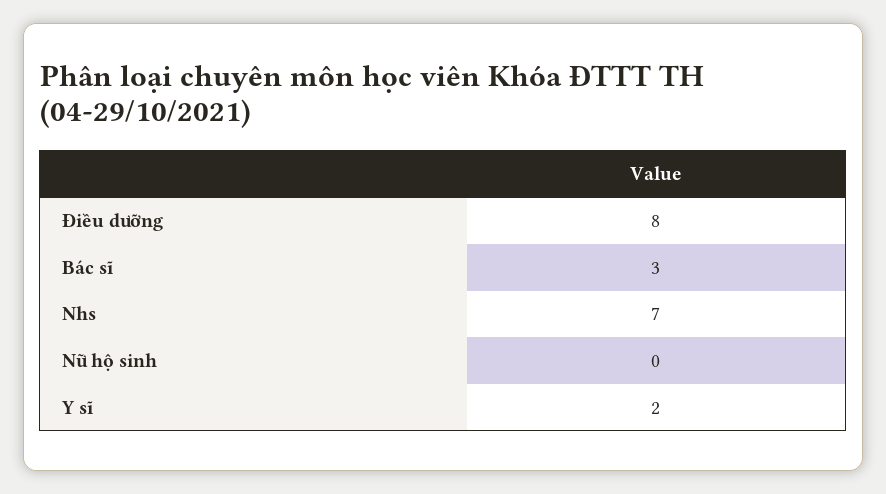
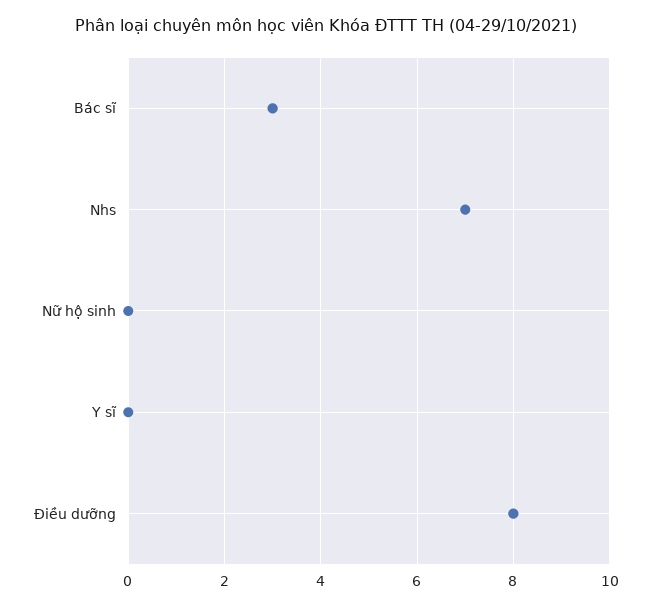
Y sĩ: 2 -> 0

